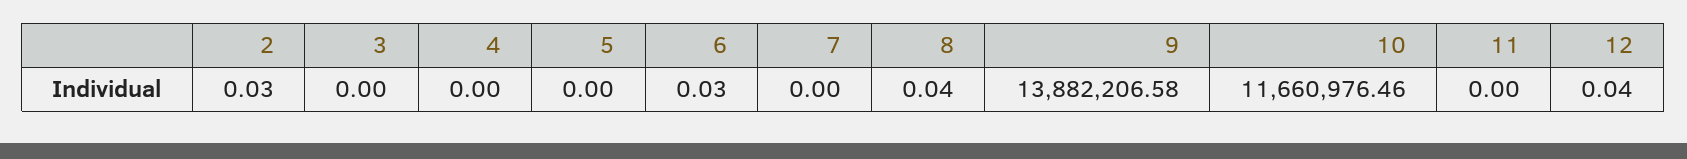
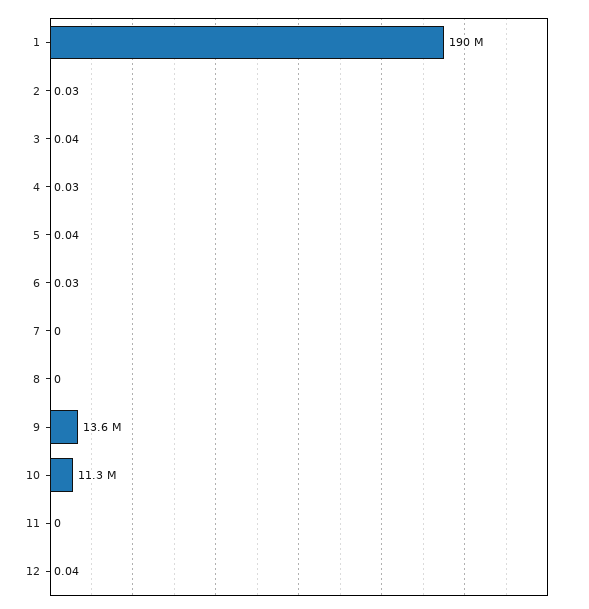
3: 0 -> 0.04
4: 0 -> 0.03
5: 0 -> 0.04
8: 0.04 -> 0
9: 13882206.58 -> 13600000
10: 11660976.46 -> 11300000
1: none -> 190000000

